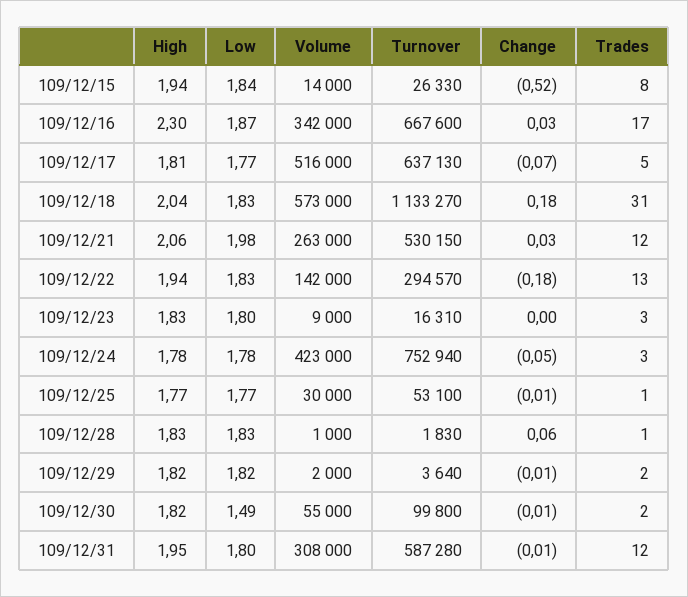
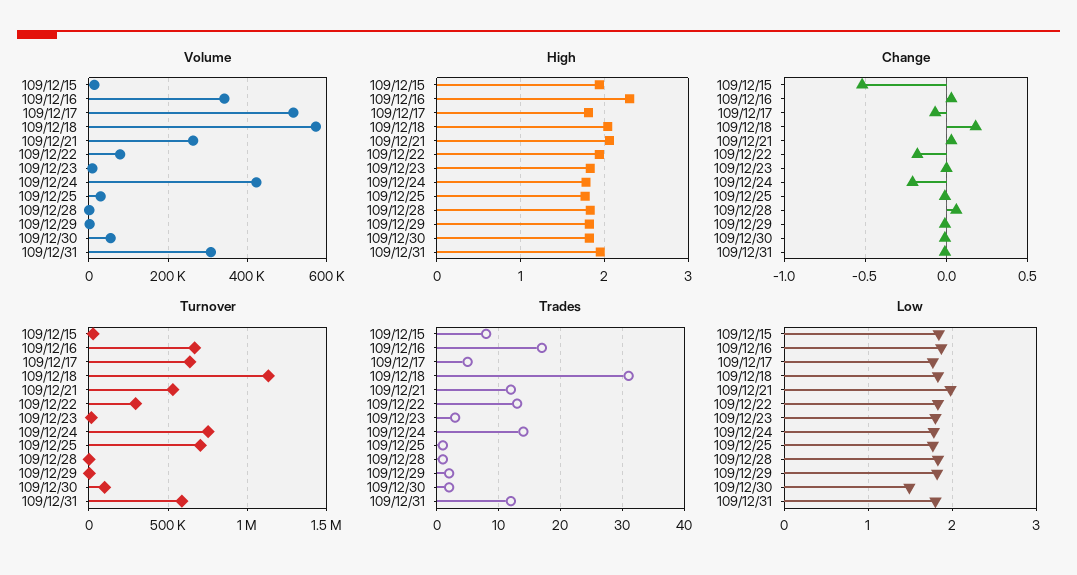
Volume, 109/12/22: 142000 -> 80000
Change, 109/12/24: -0.05 -> -0.2
Trades, 109/12/24: 3 -> 14
Turnover, 109/12/25: 53100 -> 700000

